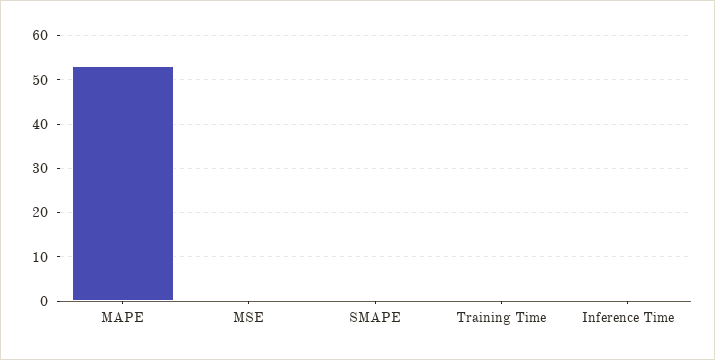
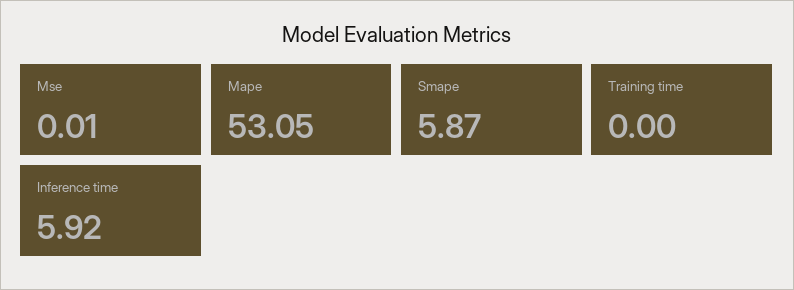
SMAPE: 0 -> 5.87
Inference Time: 0 -> 5.92

